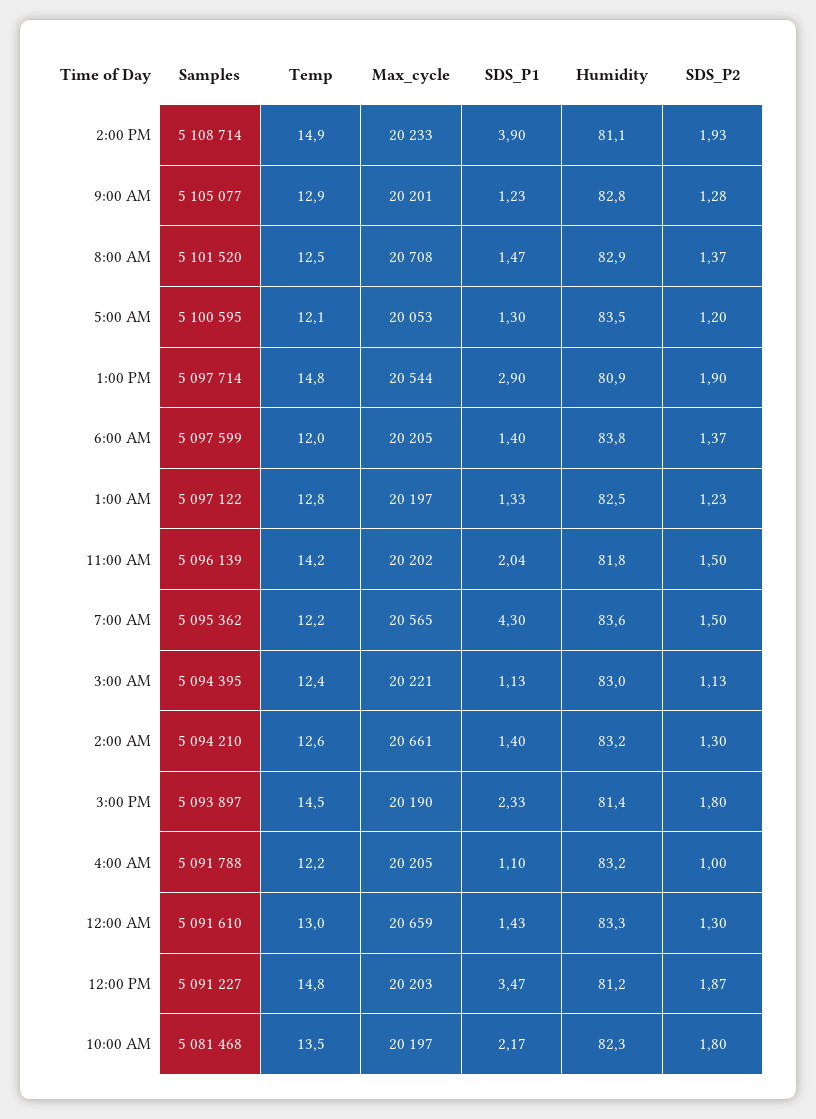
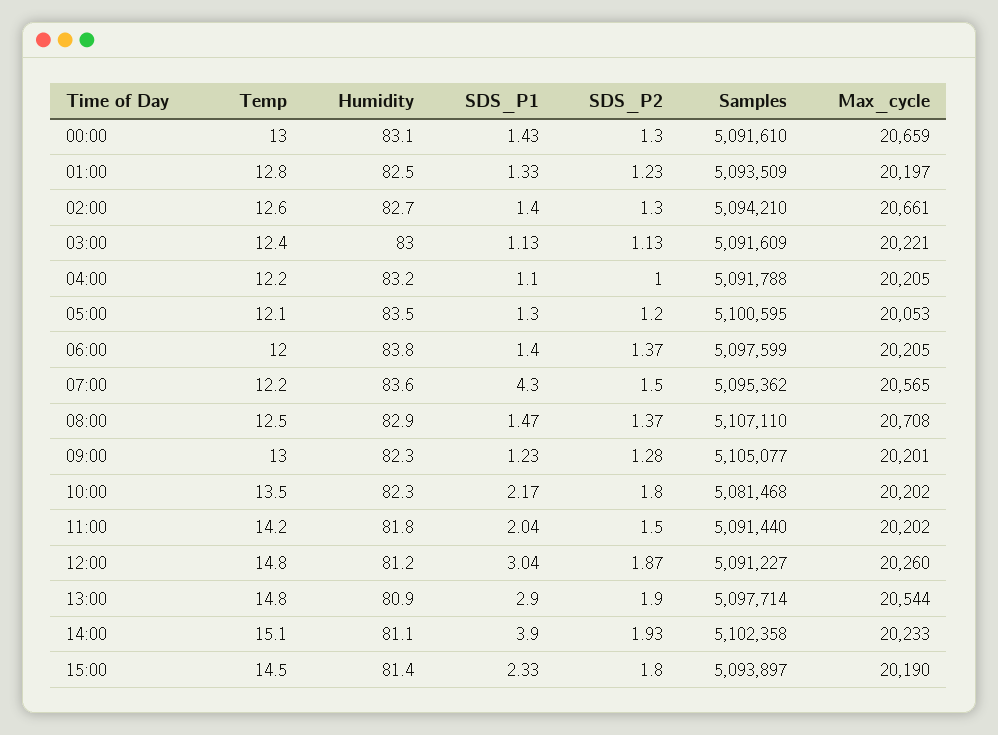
Samples, 2:00 PM: 5108714 -> 5102358
Temp, 2:00 PM: 14.9 -> 15.1
Temp, 9:00 AM: 12.9 -> 13
Humidity, 9:00 AM: 82.8 -> 82.3
Samples, 8:00 AM: 5101520 -> 5107110
Samples, 1:00 AM: 5097122 -> 5093509
Samples, 11:00 AM: 5096139 -> 5091440
Samples, 3:00 AM: 5094395 -> 5091609
Humidity, 2:00 AM: 83.2 -> 82.7
Humidity, 12:00 AM: 83.3 -> 83.1
Max_cycle, 12:00 PM: 20203 -> 20260
SDS_P1, 12:00 PM: 3.47 -> 3.04
Max_cycle, 10:00 AM: 20197 -> 20202

